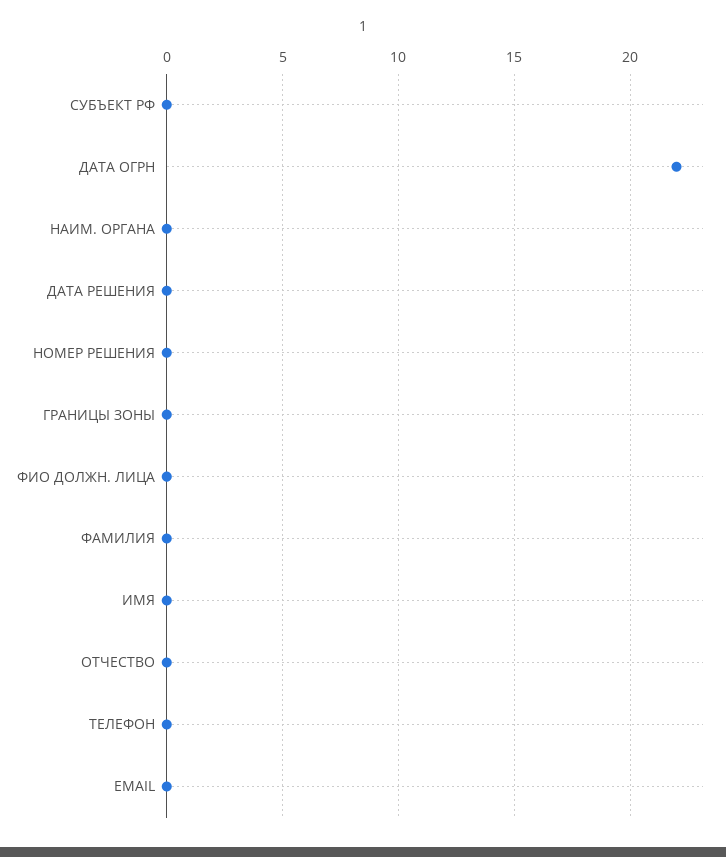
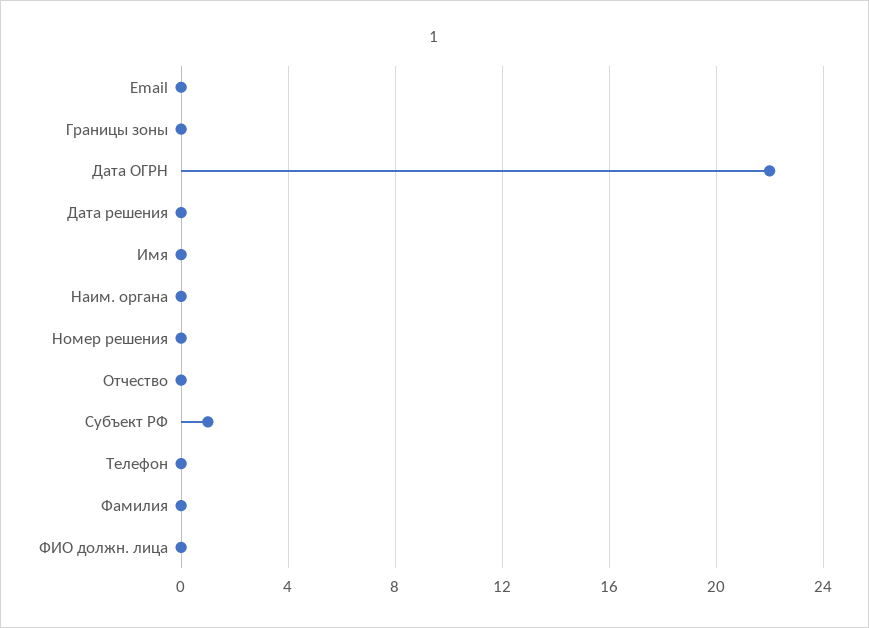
СУБЪЕКТ РФ: 0 -> 1

